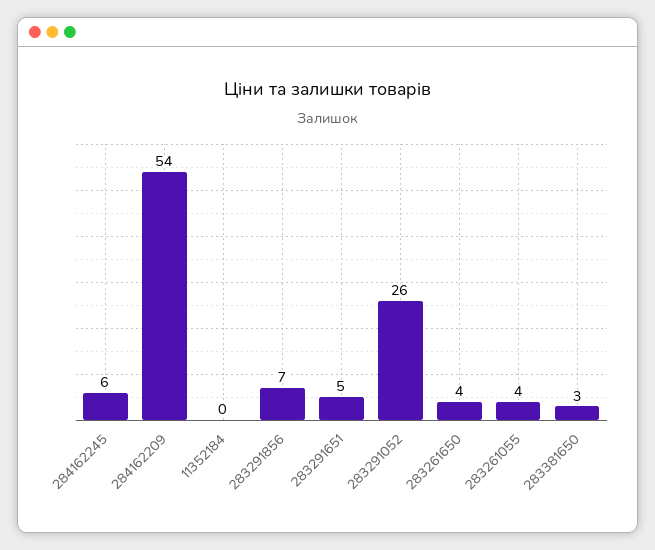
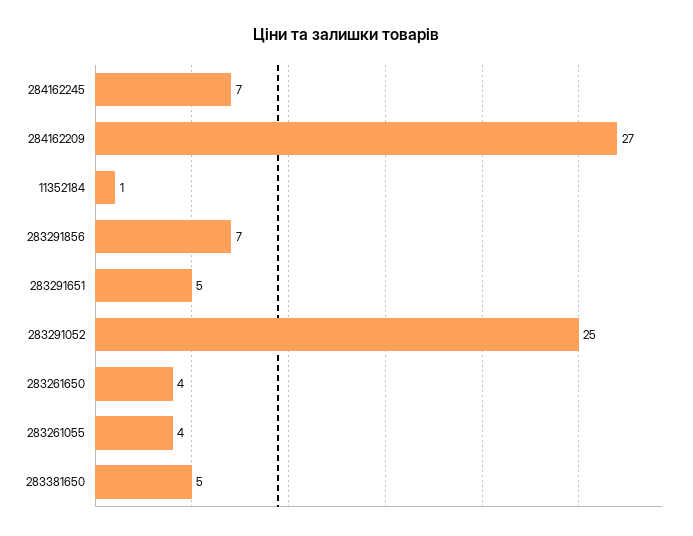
284162245: 6 -> 7
284162209: 54 -> 27
11352184: 0 -> 1
283291052: 26 -> 25
283381650: 3 -> 5

